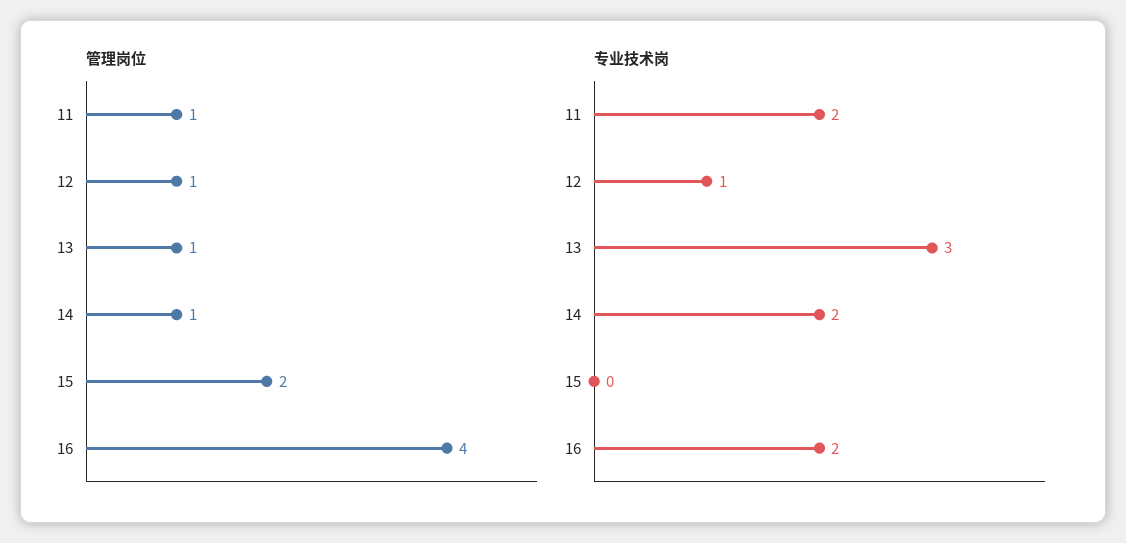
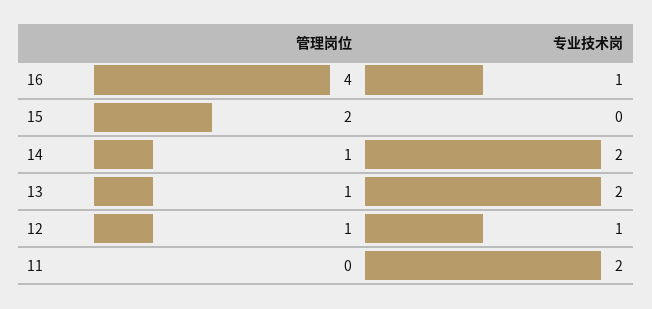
管理岗位, 11: 1 -> 0
专业技术岗, 13: 3 -> 2
专业技术岗, 16: 2 -> 1

